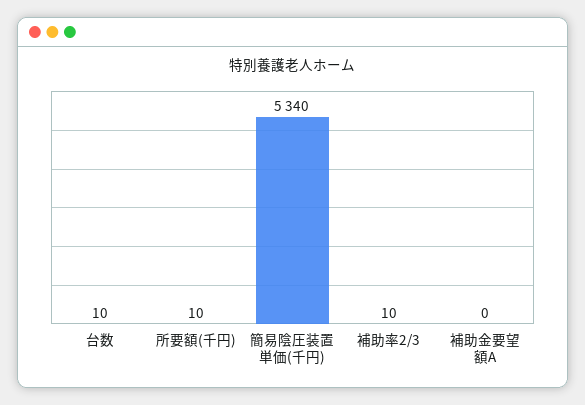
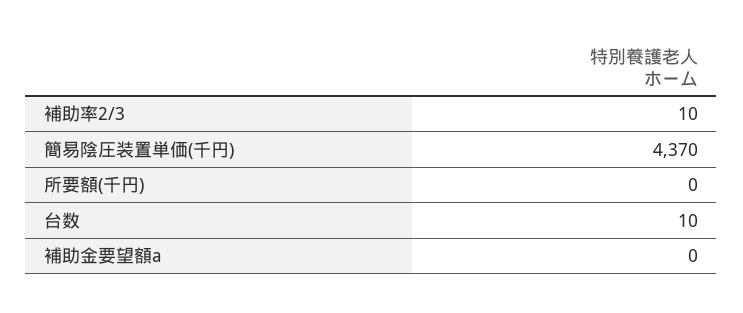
所要額(千円): 10 -> 0
簡易陰圧装置単価(千円): 5340 -> 4370

